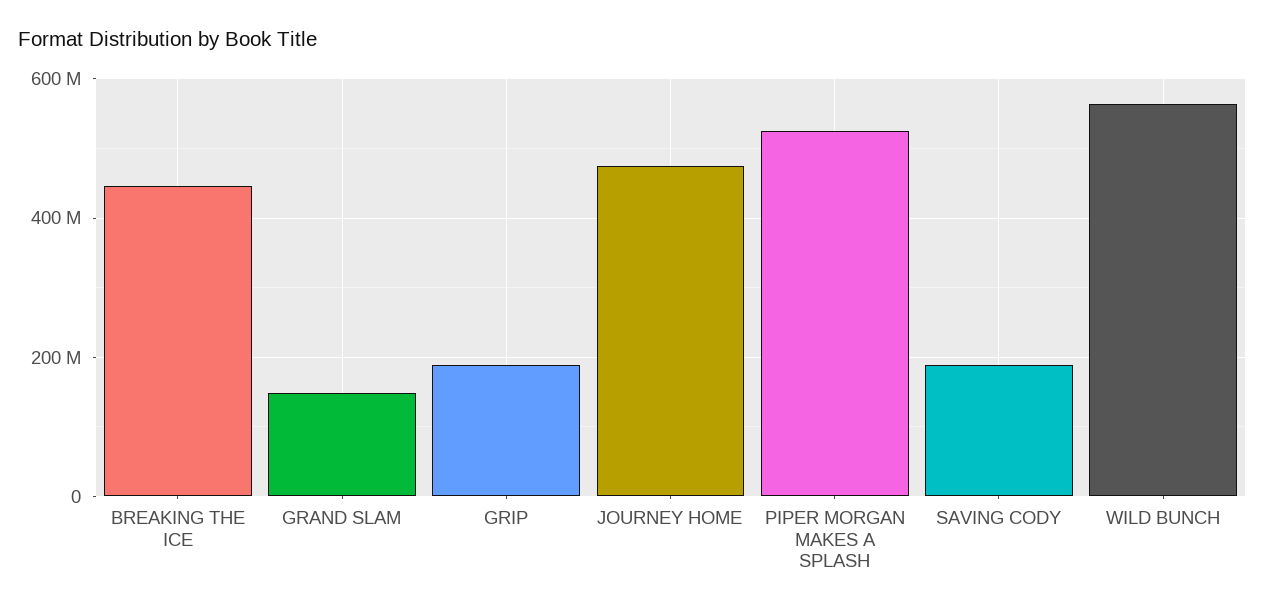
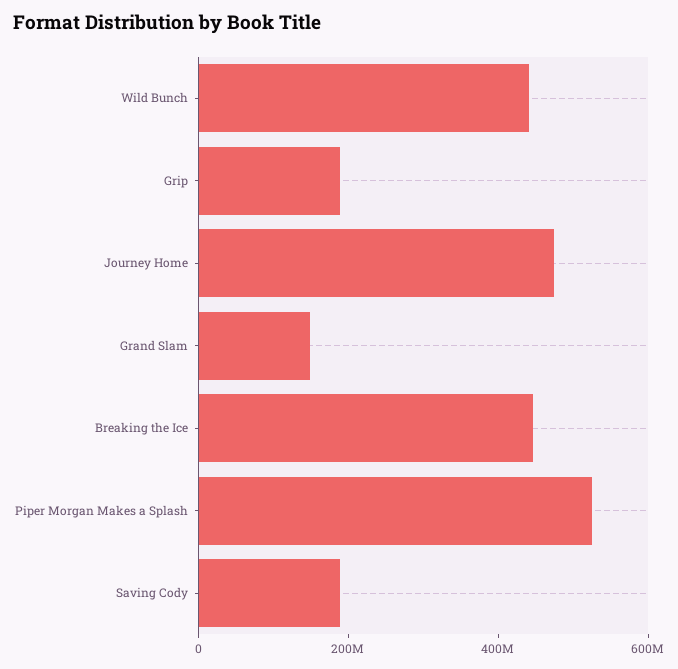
WILD BUNCH: 560000000 -> 450000000

